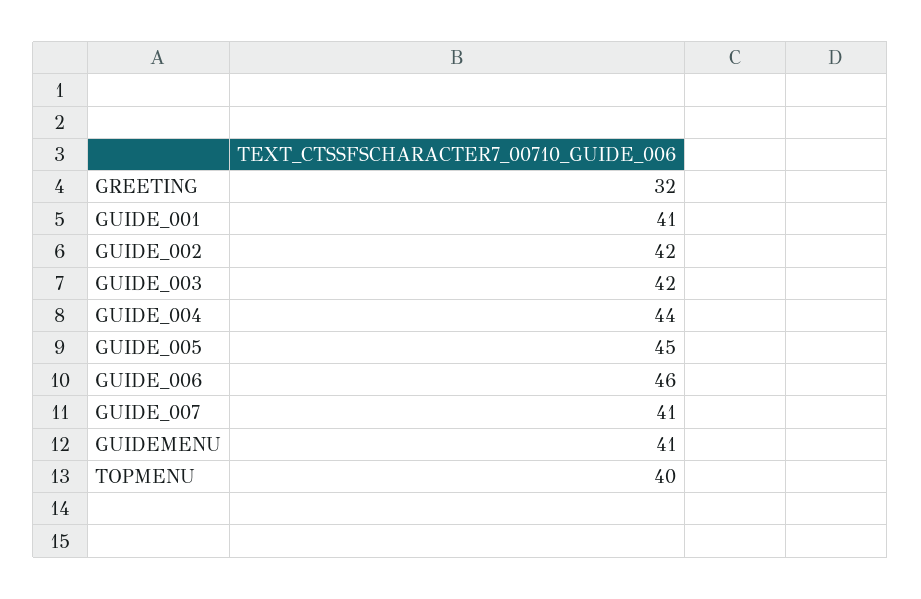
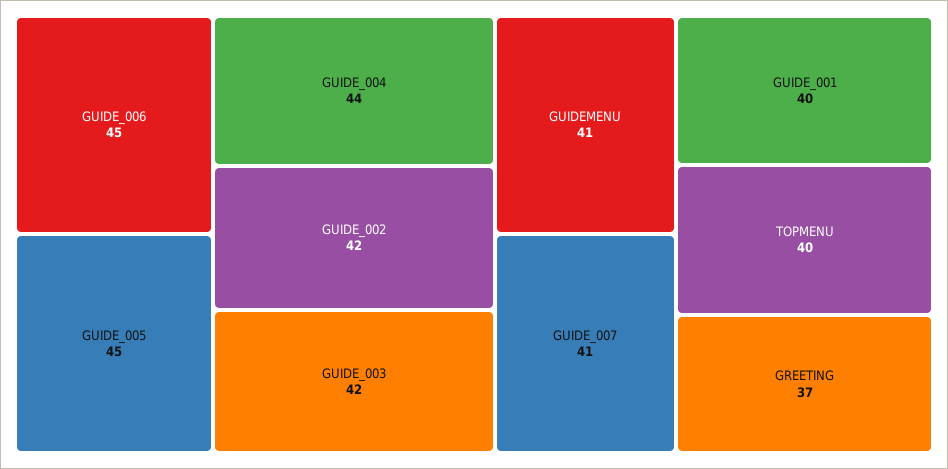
GREETING: 32 -> 37
GUIDE_001: 41 -> 40
GUIDE_006: 46 -> 45

